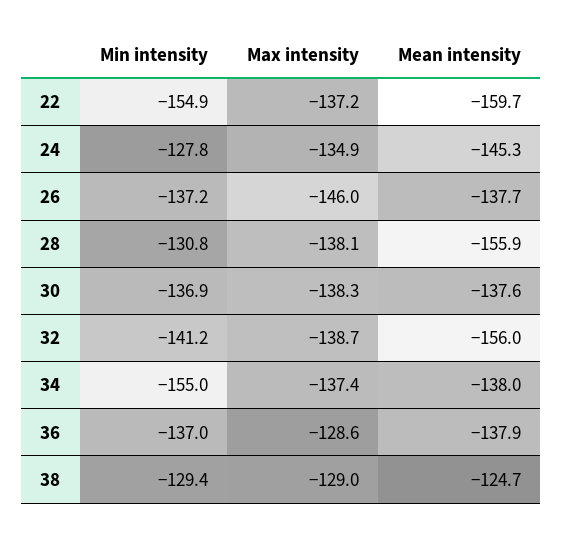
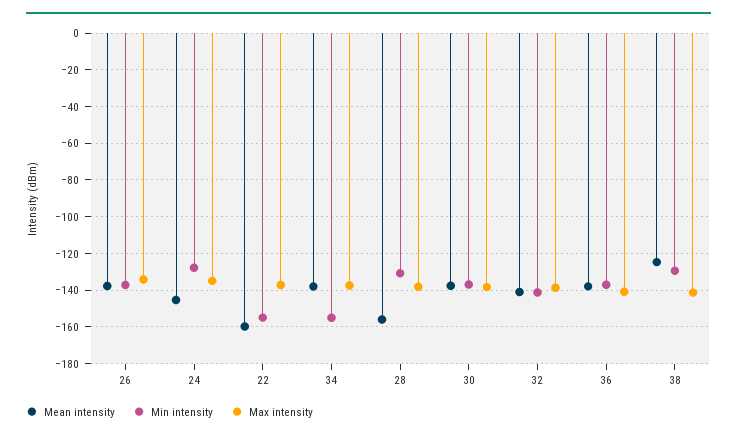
Max intensity, 26: -146 -> -135
Mean intensity, 32: -156 -> -140
Max intensity, 36: -128.6 -> -140
Max intensity, 38: -129 -> -140

